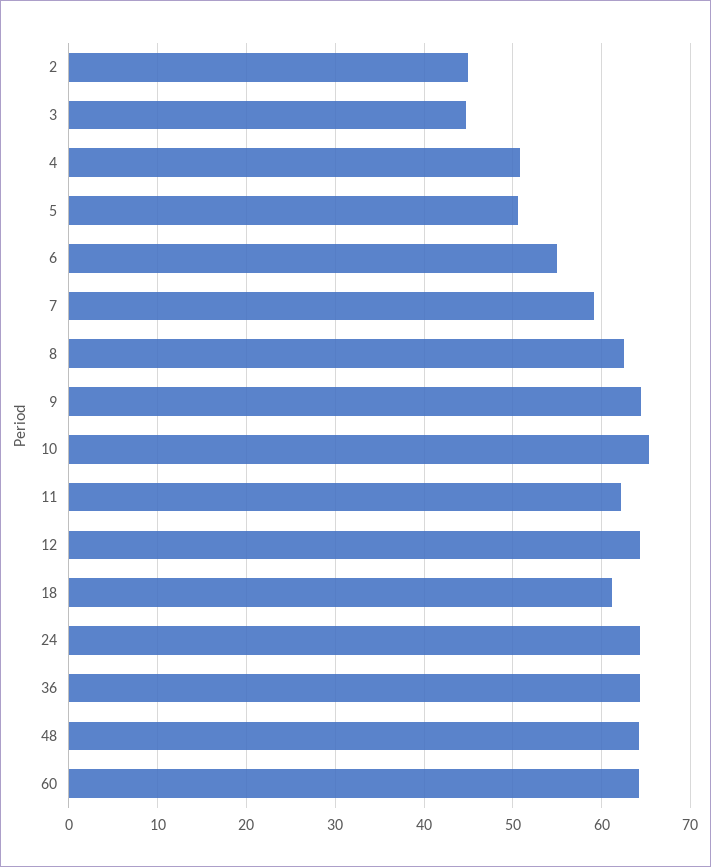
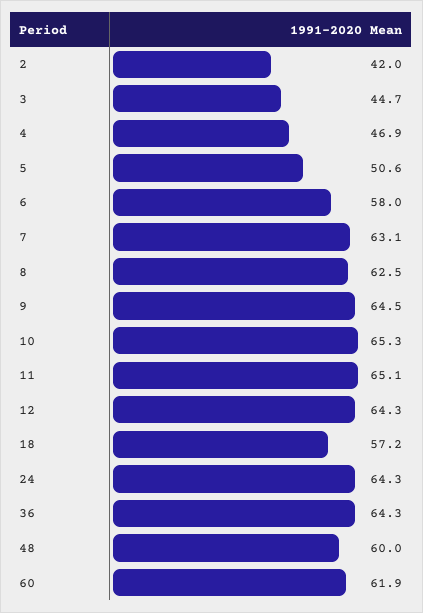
2: 45 -> 42
4: 51 -> 46.9
6: 55 -> 58
7: 59 -> 63.1
11: 62 -> 65.1
18: 61 -> 57.2
48: 64 -> 60
60: 64 -> 61.9

